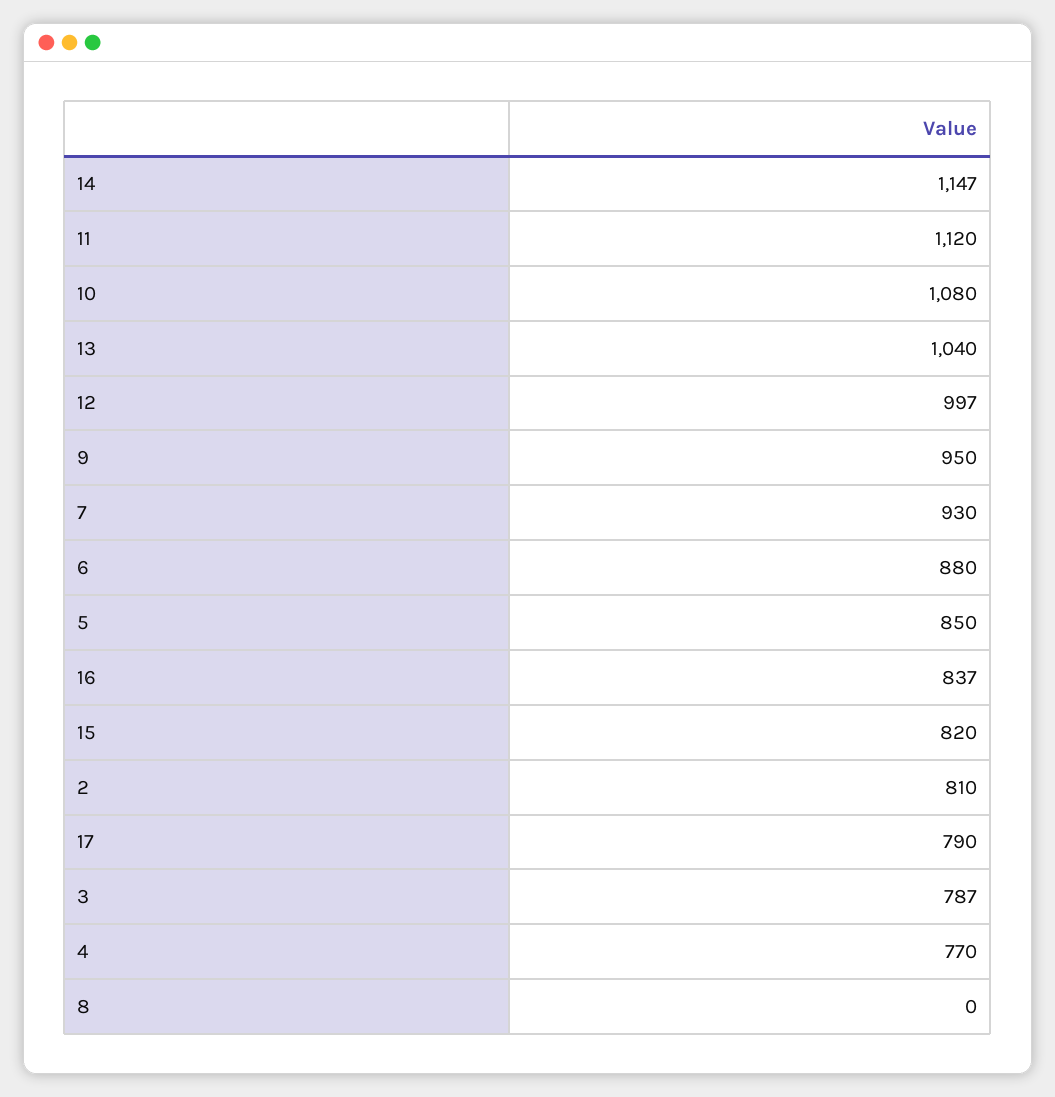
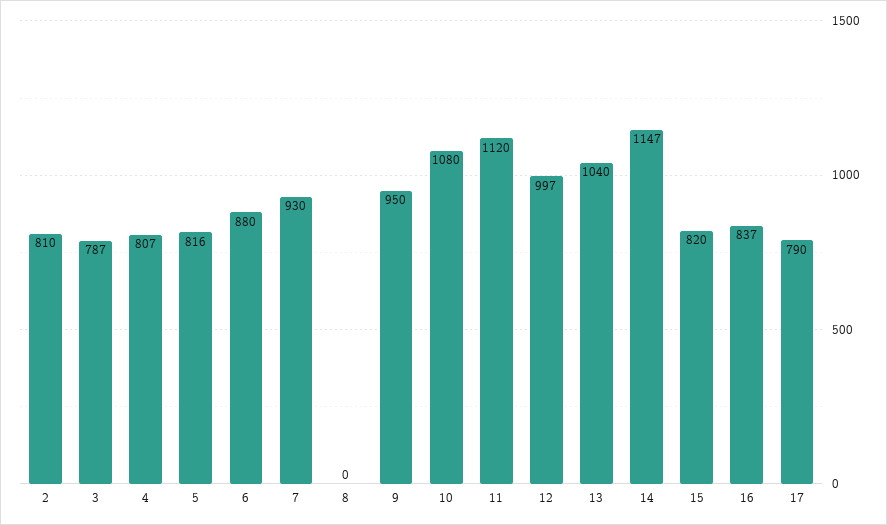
5: 850 -> 816
4: 770 -> 807

